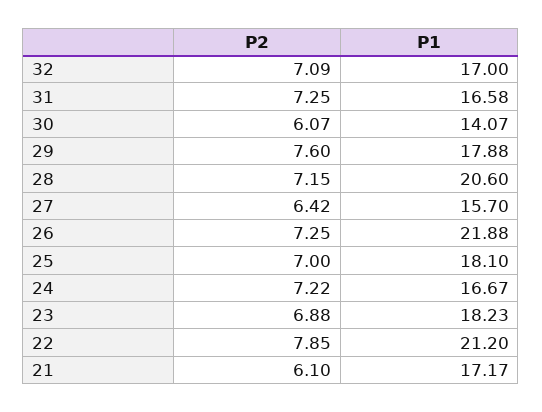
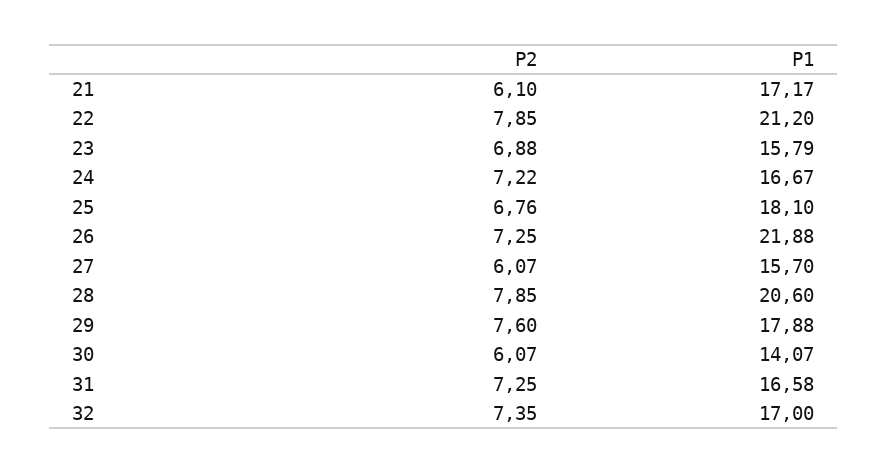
P2, 32: 7.09 -> 7.35
P2, 28: 7.15 -> 7.85
P2, 27: 6.42 -> 6.07
P2, 25: 7 -> 6.76
P1, 23: 18.23 -> 15.79

